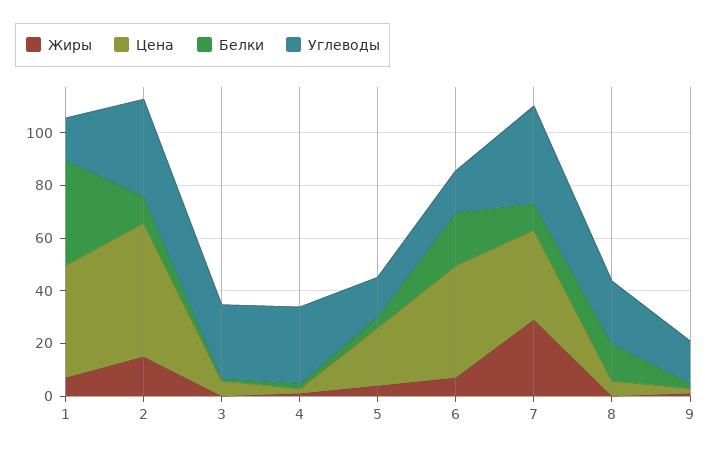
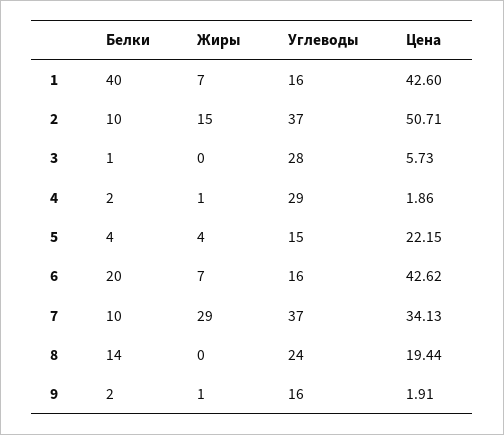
Цена, 8: 5 -> 19.44

